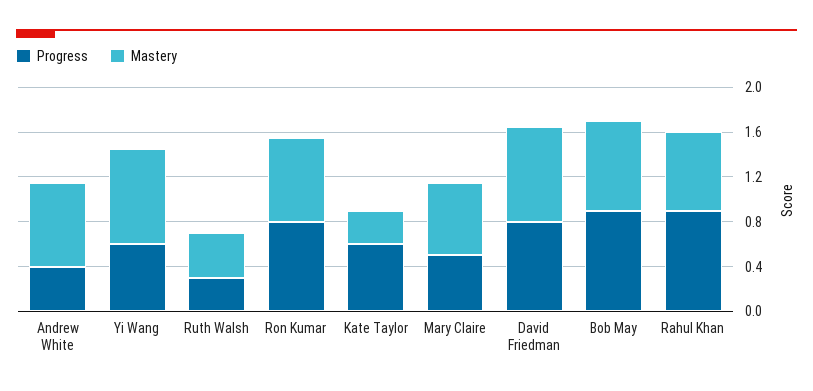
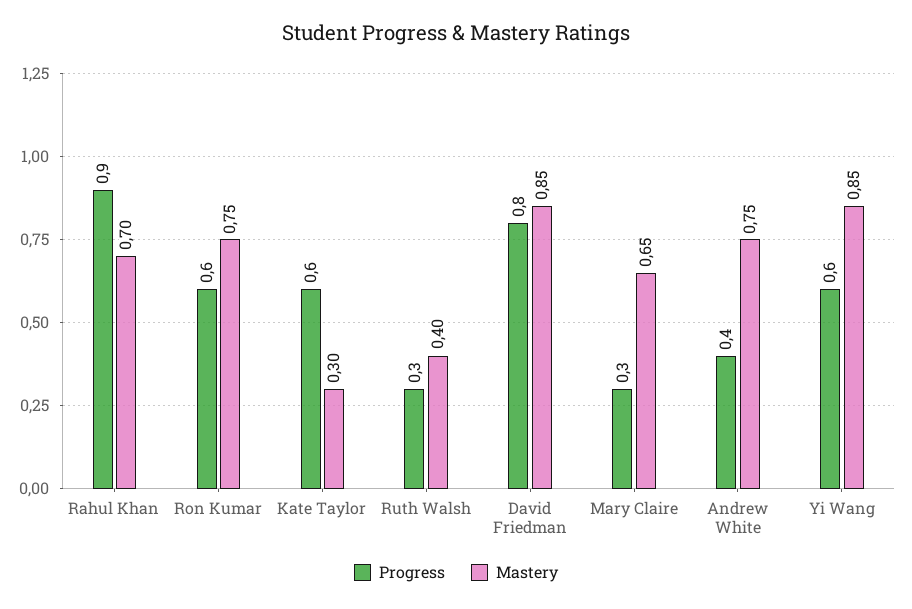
Progress, Ron Kumar: 0.8 -> 0.6
Progress, Mary Claire: 0.5 -> 0.3
Progress, Bob May: 0.9 -> none
Mastery, Bob May: 0.8 -> none

